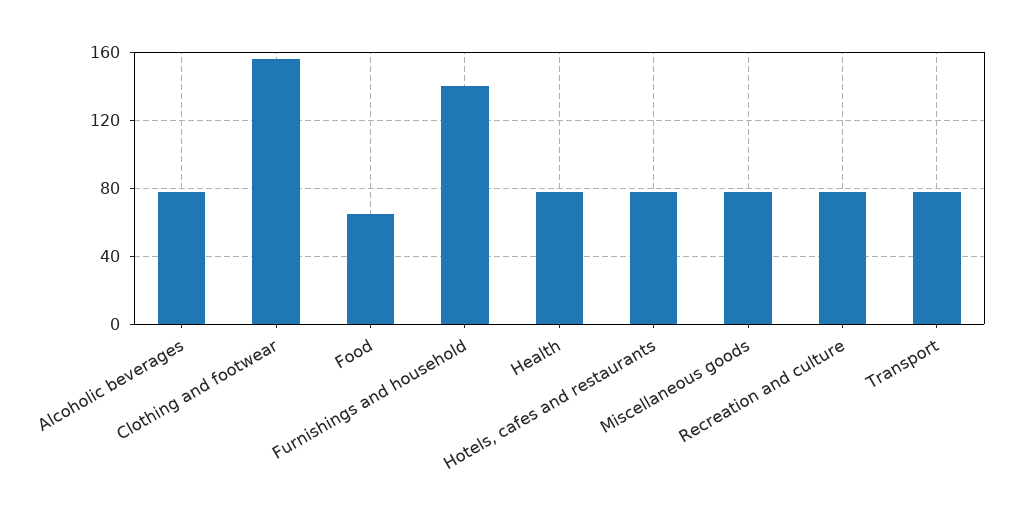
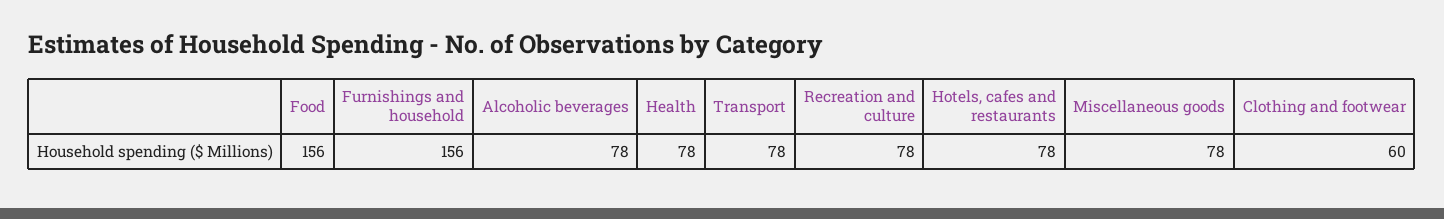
Clothing and footwear: 155 -> 60
Food: 65 -> 156
Furnishings and household: 140 -> 156

